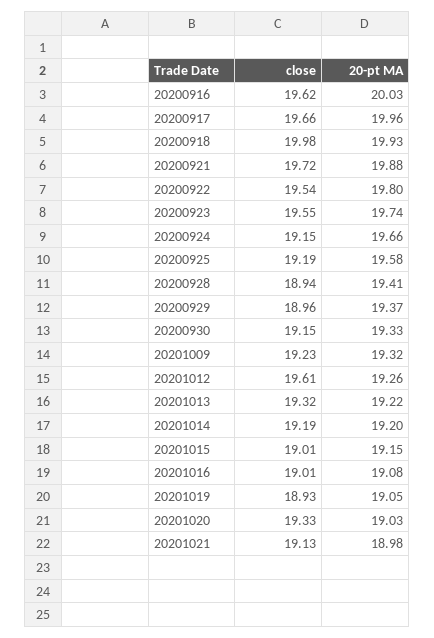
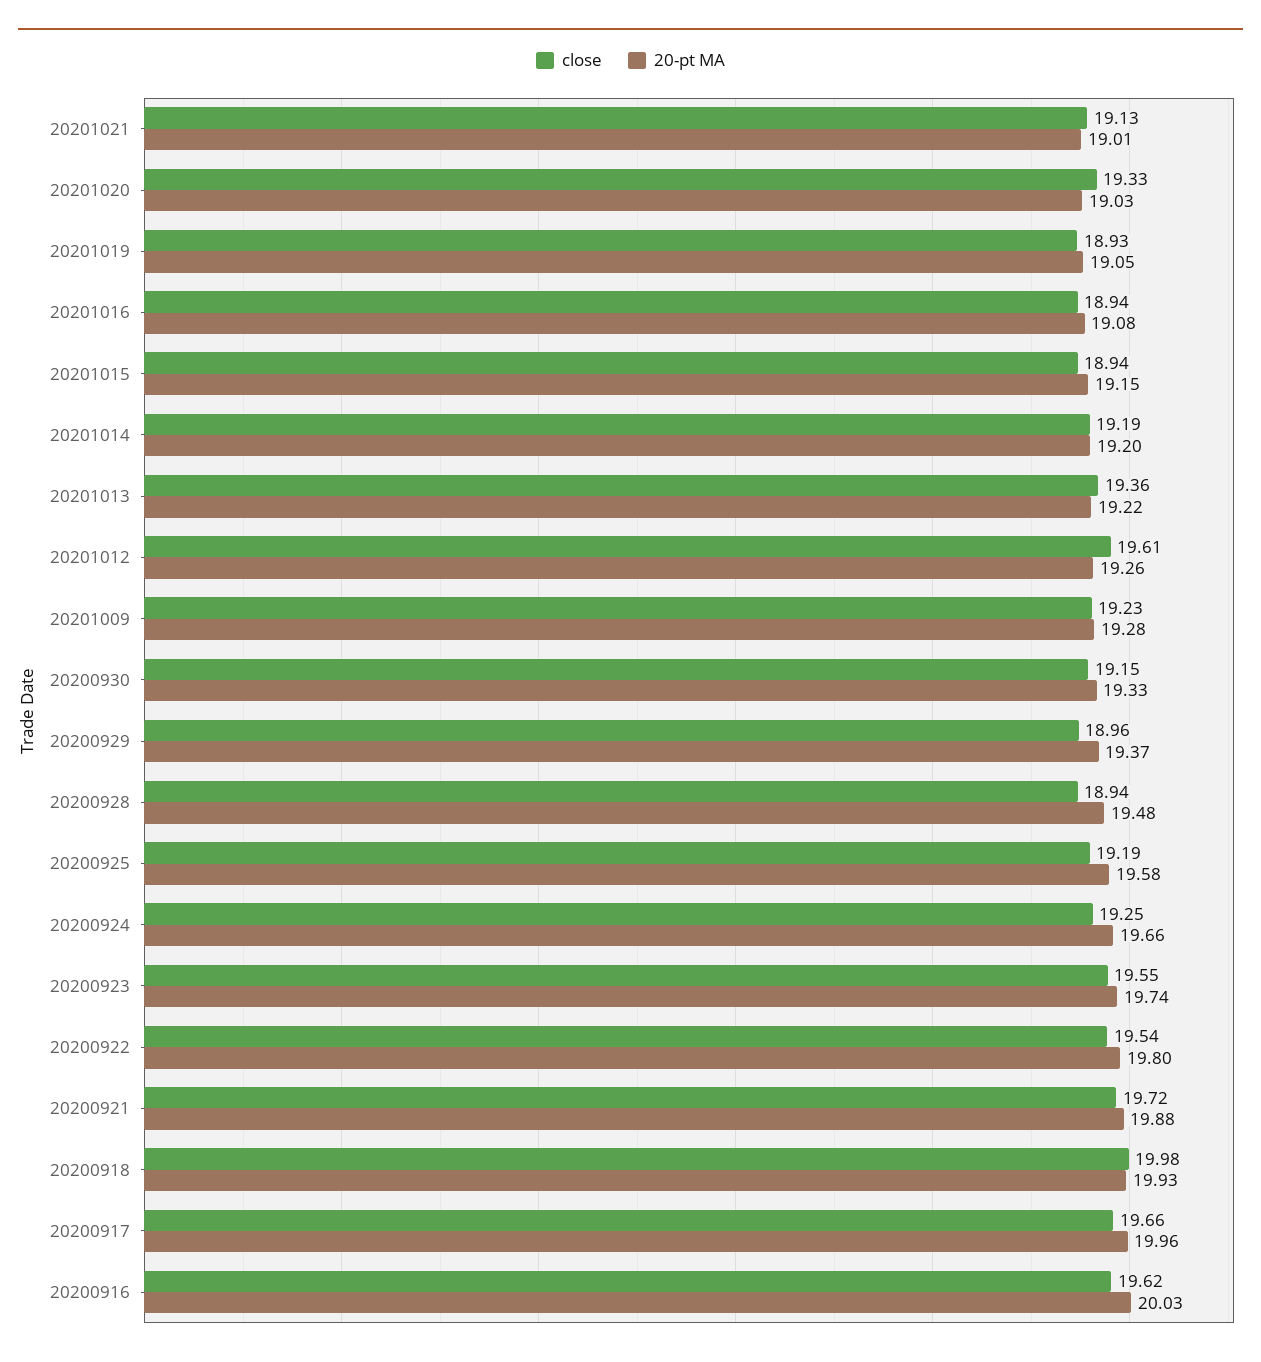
close, 20200924: 19.15 -> 19.25
20-pt MA, 20200928: 19.41 -> 19.48
20-pt MA, 20201009: 19.32 -> 19.28
close, 20201013: 19.32 -> 19.36
close, 20201015: 19.01 -> 18.94
close, 20201016: 19.01 -> 18.94
20-pt MA, 20201021: 18.98 -> 19.01

